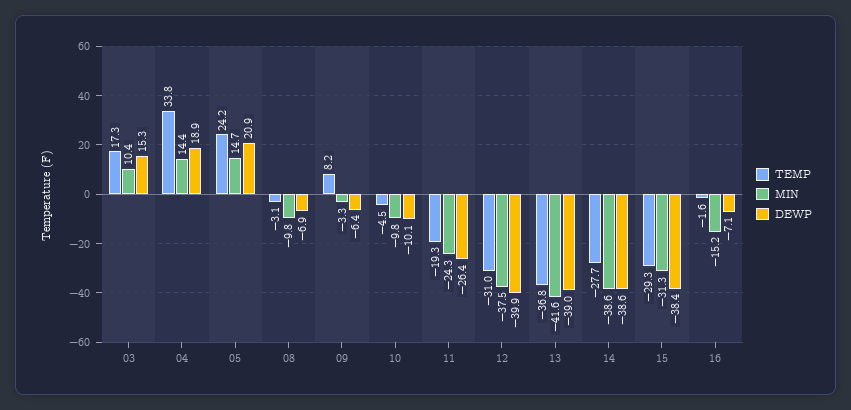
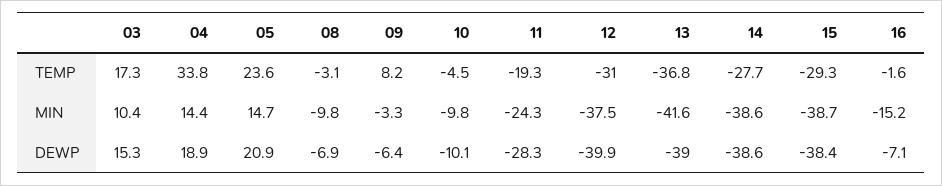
TEMP, 05: 24.2 -> 23.6
DEWP, 11: -26.4 -> -28.3
MIN, 15: -31.3 -> -38.7

